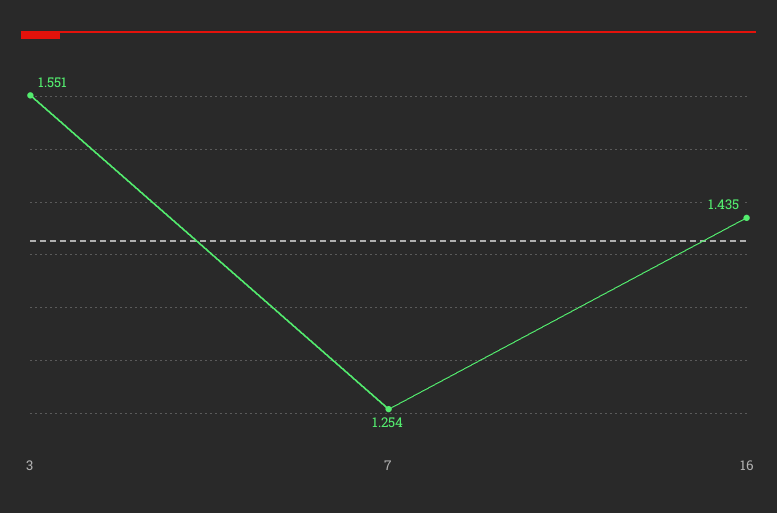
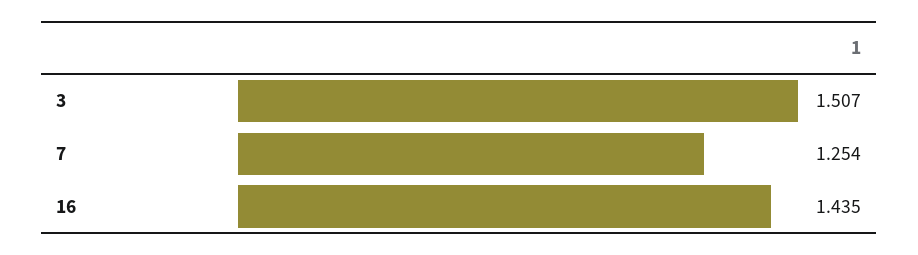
3: 1.551 -> 1.507

